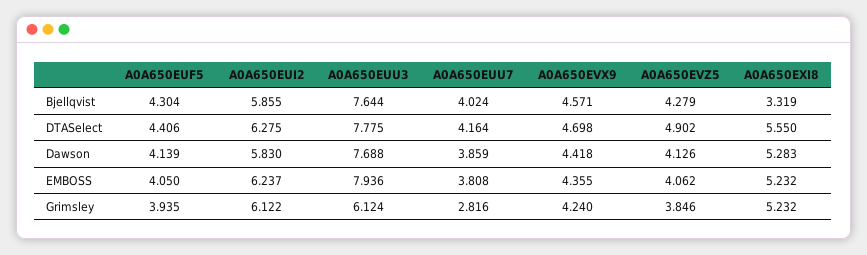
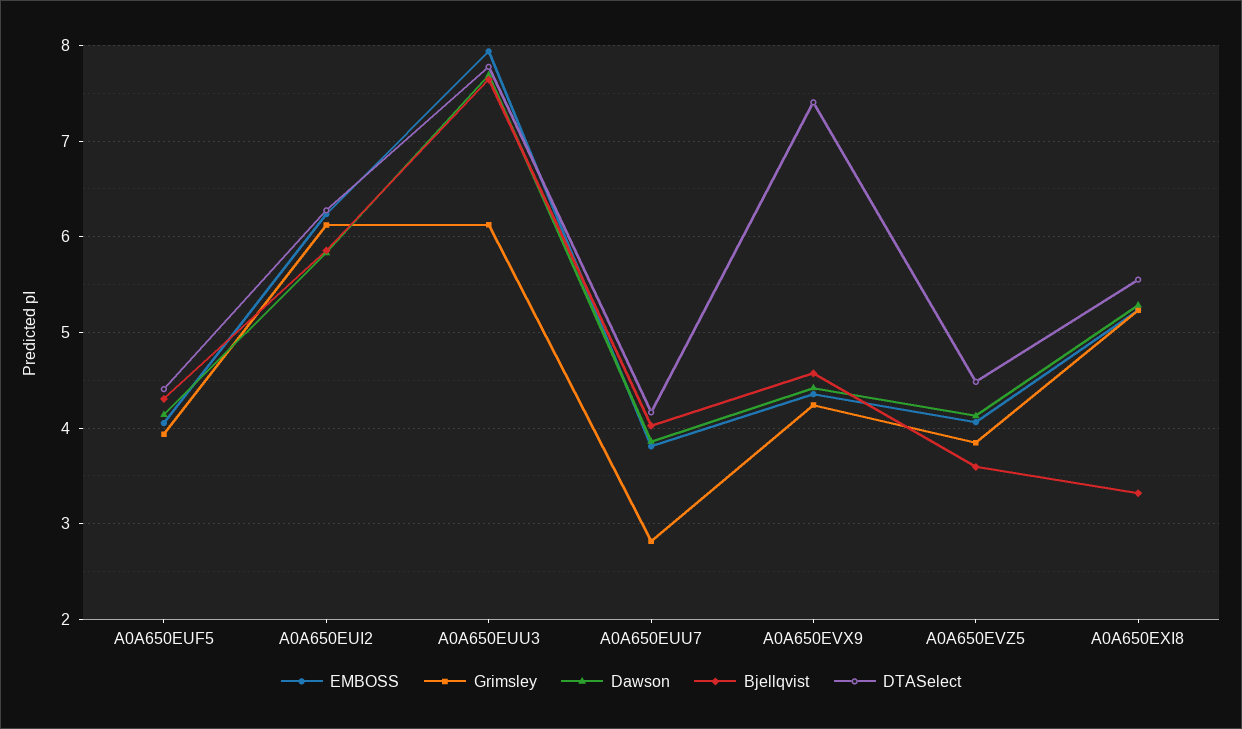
Bjellqvist, A0A650EVZ5: 4.279 -> 3.6
DTASelect, A0A650EVX9: 4.698 -> 7.4
DTASelect, A0A650EVZ5: 4.902 -> 4.5

